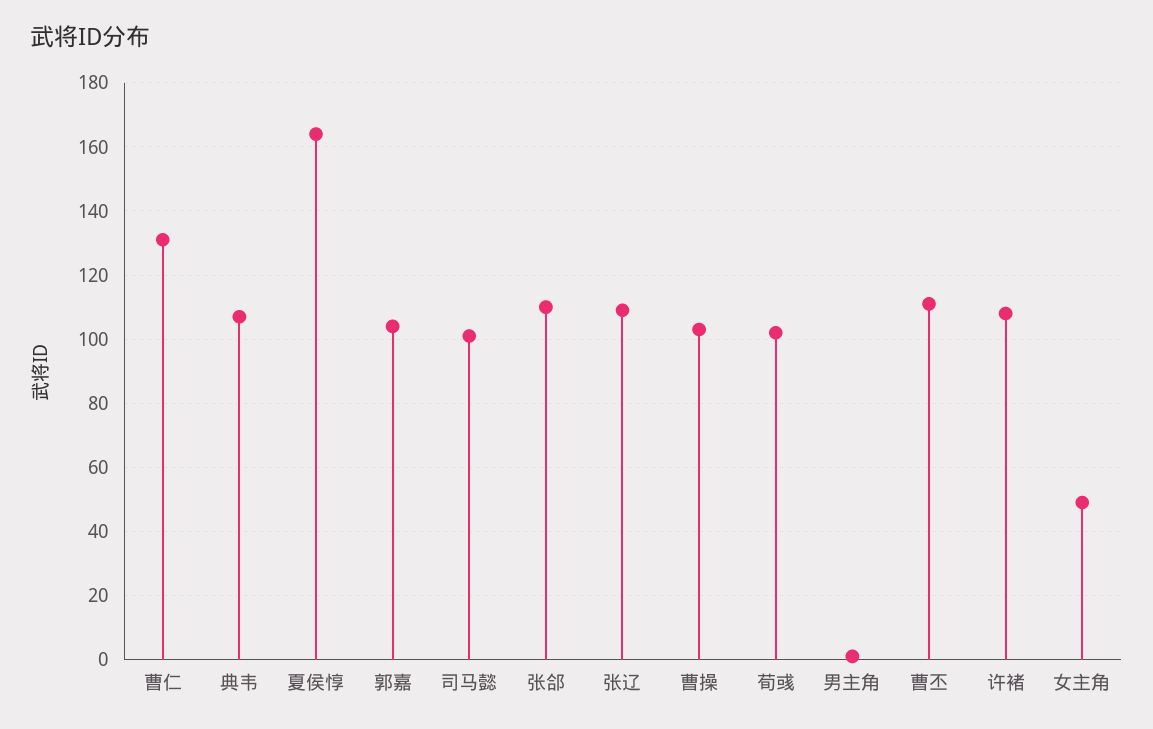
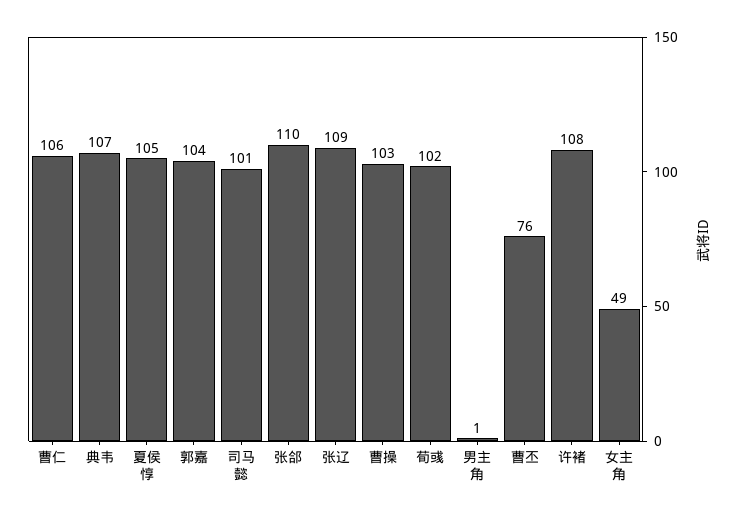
曹仁: 130 -> 106
夏侯惇: 165 -> 105
曹丕: 110 -> 76

